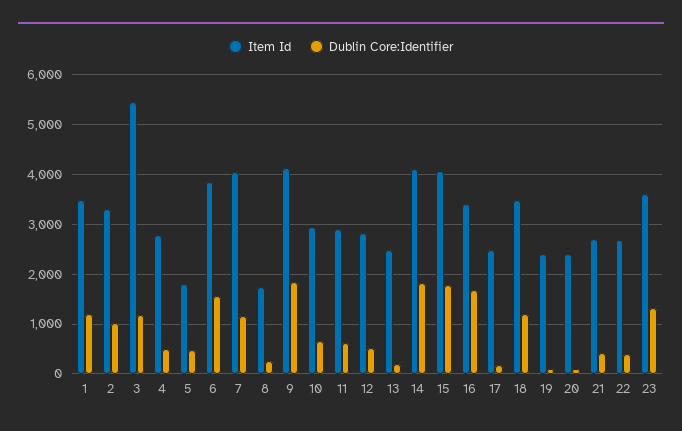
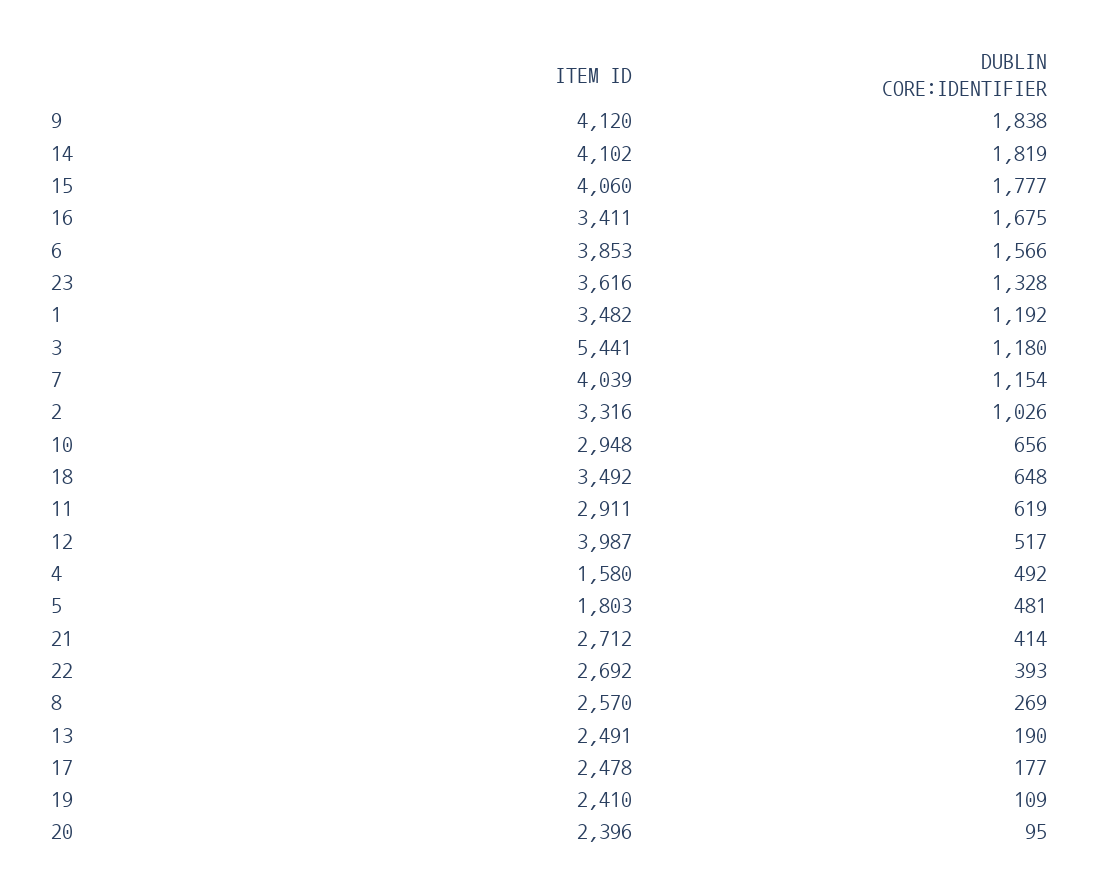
Item Id, 4: 2800 -> 1580
Item Id, 8: 1800 -> 2570
Item Id, 12: 2800 -> 3987
Dublin Core:Identifier, 18: 1200 -> 648

